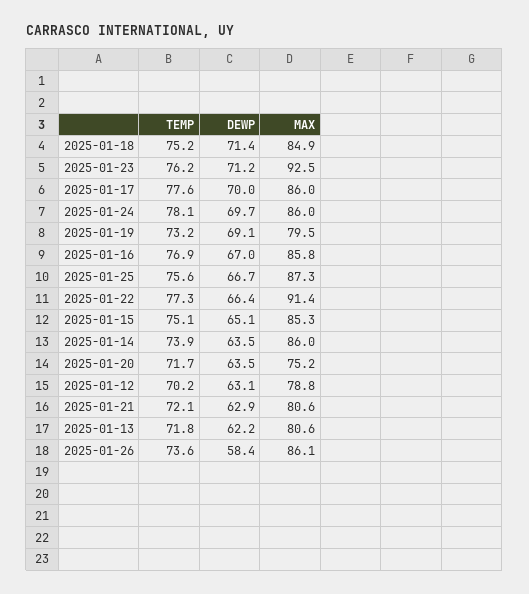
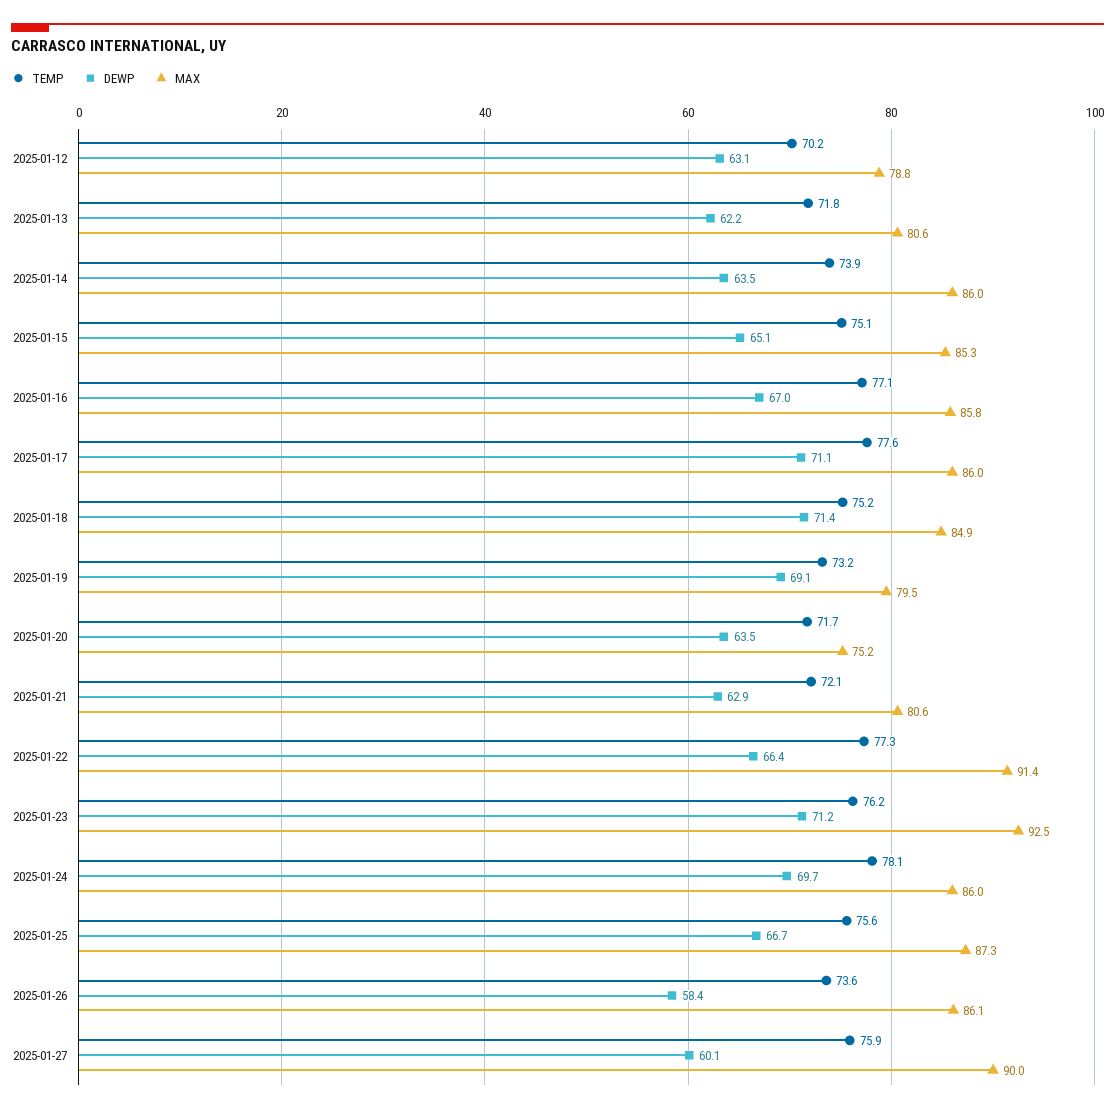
DEWP, 2025-01-17: 70 -> 71.1
TEMP, 2025-01-16: 76.9 -> 77.1
TEMP, 2025-01-27: none -> 75.9
DEWP, 2025-01-27: none -> 60.1
MAX, 2025-01-27: none -> 90

